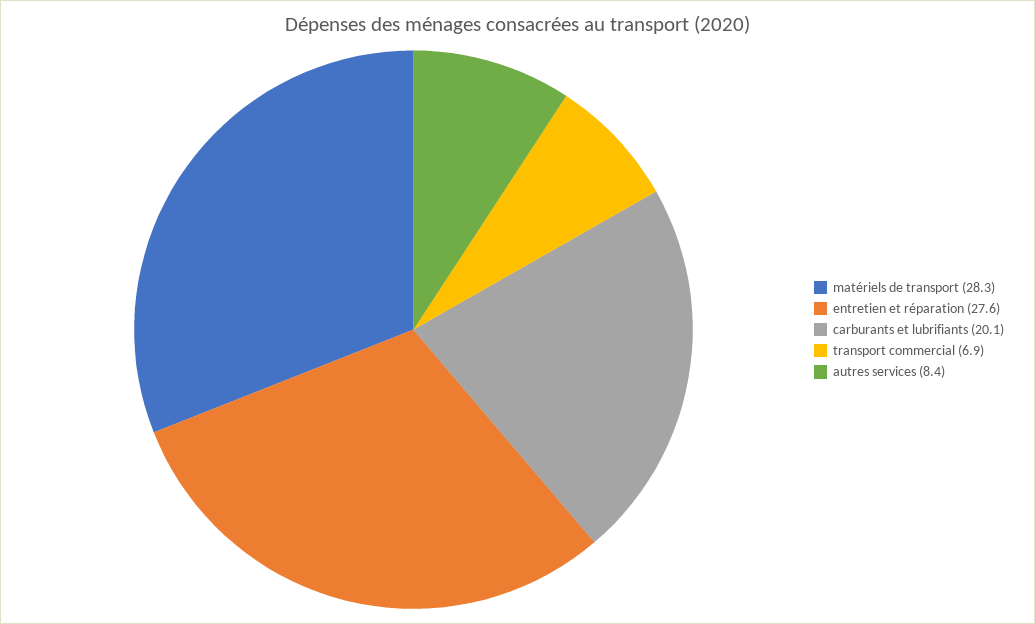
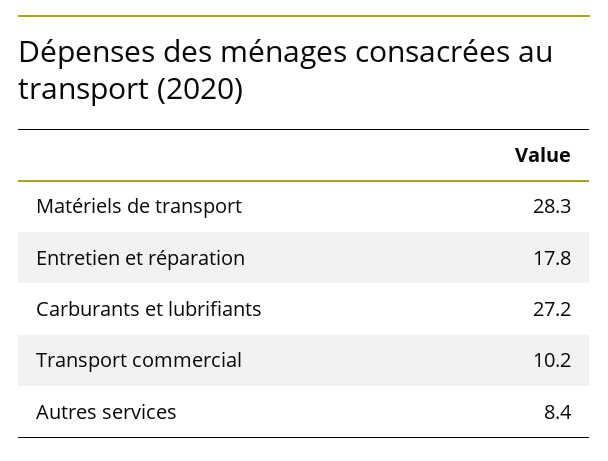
entretien et réparation: 27.6 -> 17.8
carburants et lubrifiants: 20.1 -> 27.2
transport commercial: 6.9 -> 10.2

